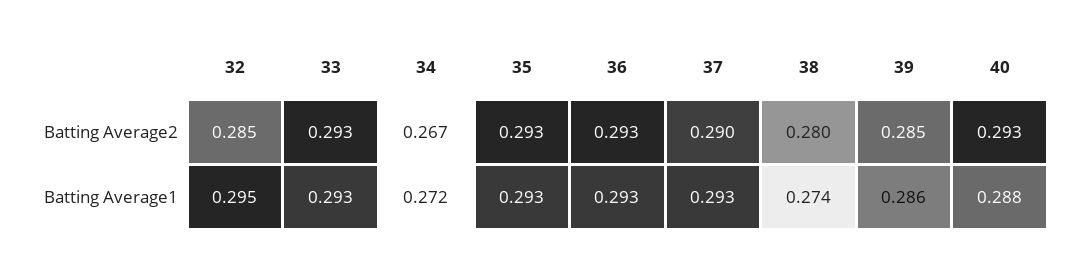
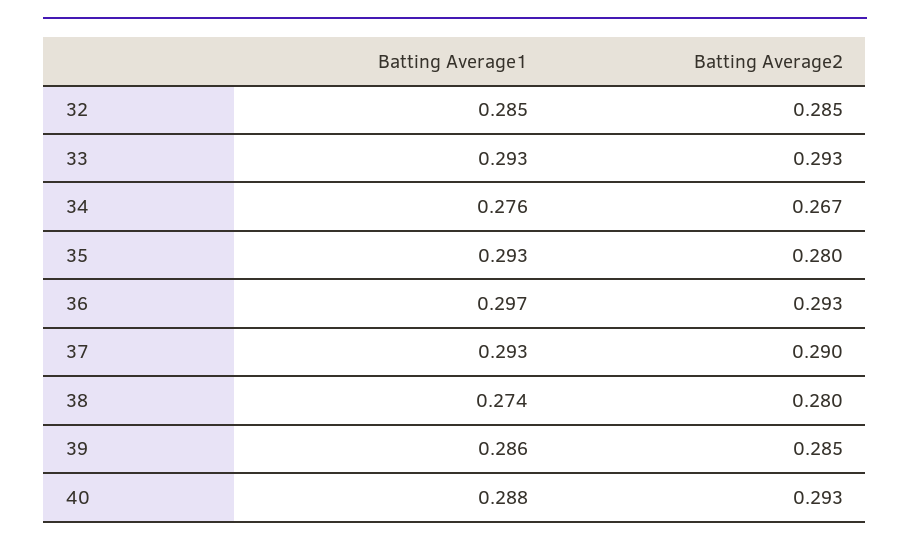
35, Batting Average2: 0.293 -> 0.28
32, Batting Average1: 0.295 -> 0.285
34, Batting Average1: 0.272 -> 0.276
36, Batting Average1: 0.293 -> 0.297

